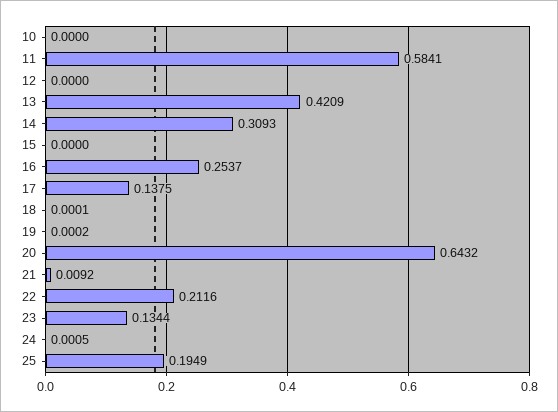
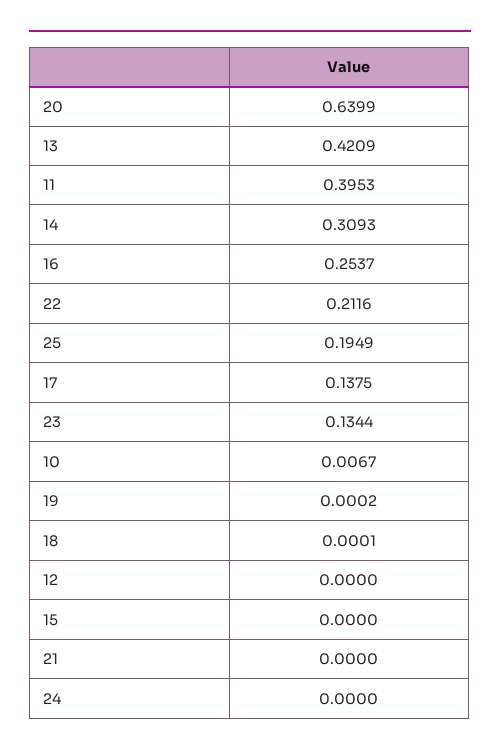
10: 0 -> 0.0067
11: 0.5841 -> 0.3953
20: 0.6432 -> 0.6399
21: 0.0092 -> 0
24: 0.0005 -> 0

